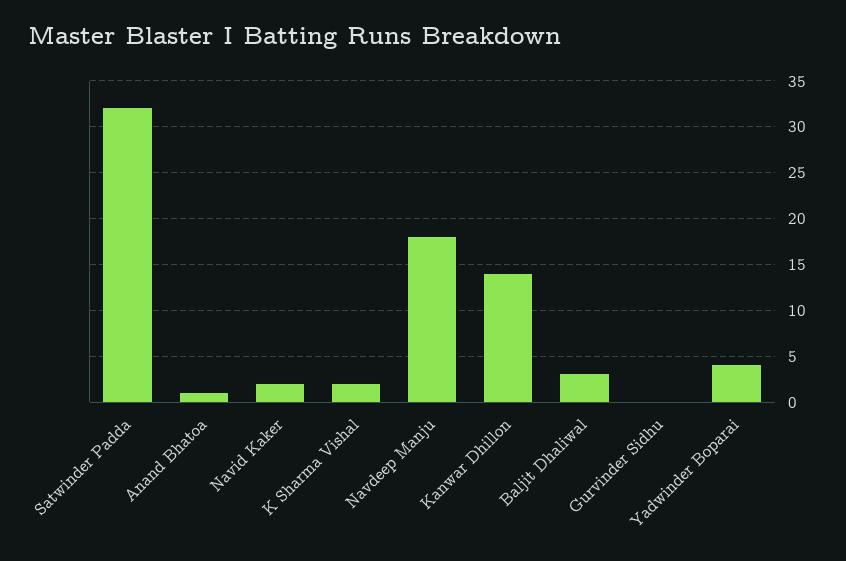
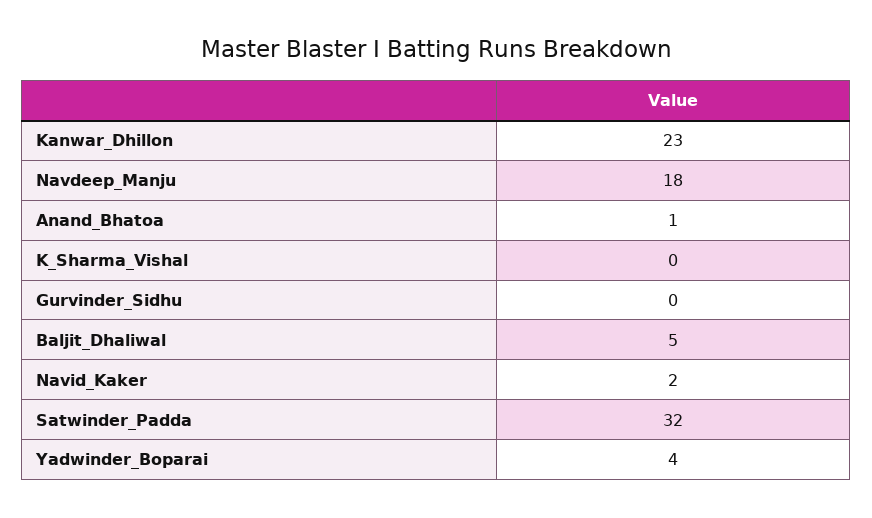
K Sharma Vishal: 2 -> 0
Kanwar Dhillon: 14 -> 23
Baljit Dhaliwal: 3 -> 5

